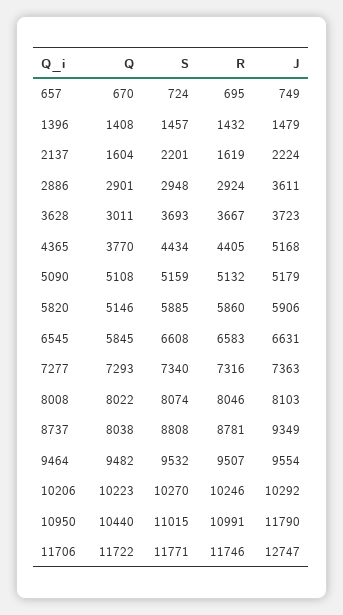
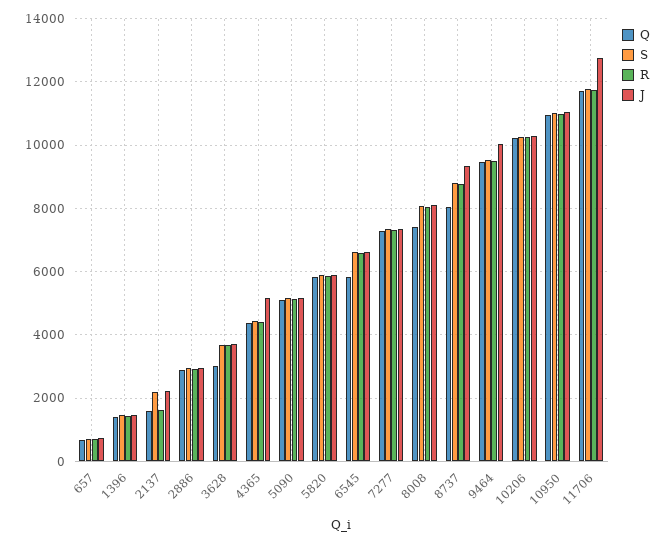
J, 2886: 3611 -> 3000
Q, 4365: 3770 -> 4400
Q, 5820: 5146 -> 5800
Q, 8008: 8022 -> 7400
J, 9464: 9554 -> 10000
Q, 10950: 10440 -> 11000
J, 10950: 11790 -> 11000

